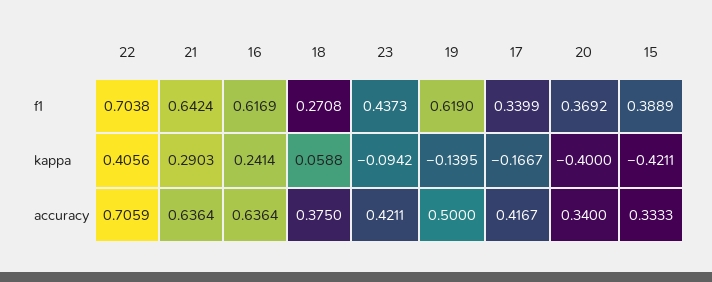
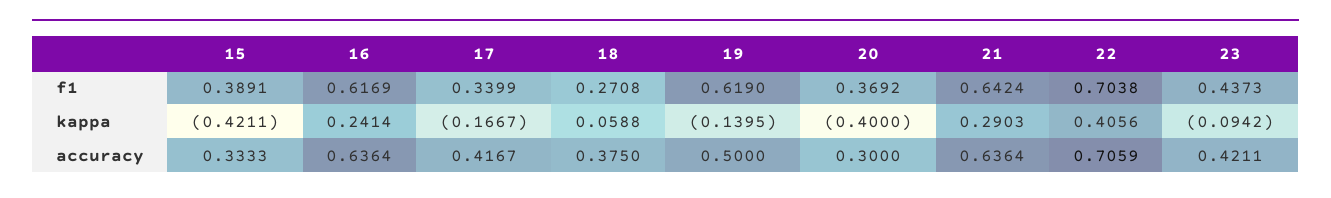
15, f1: 0.3889 -> 0.3891
20, accuracy: 0.34 -> 0.3

